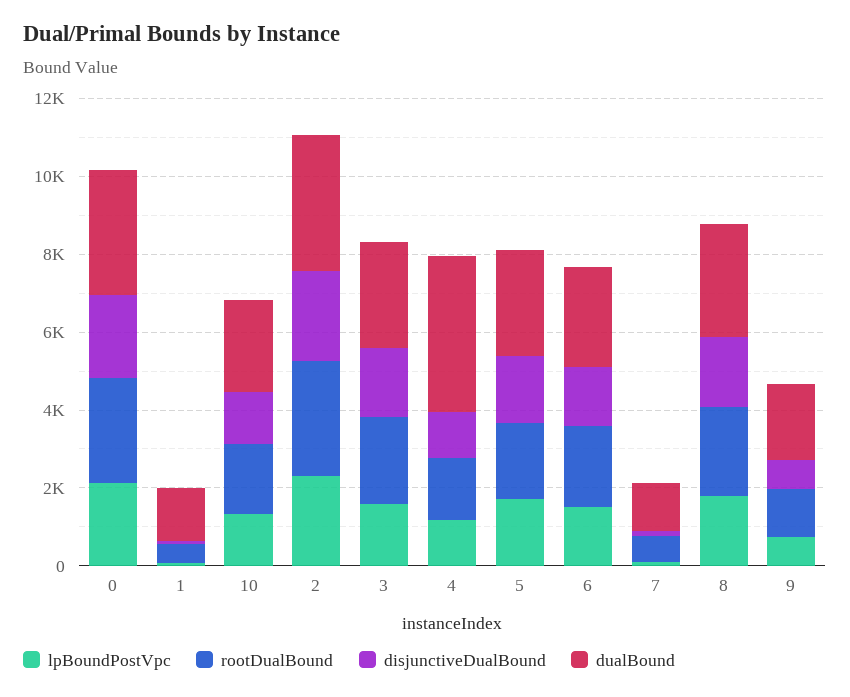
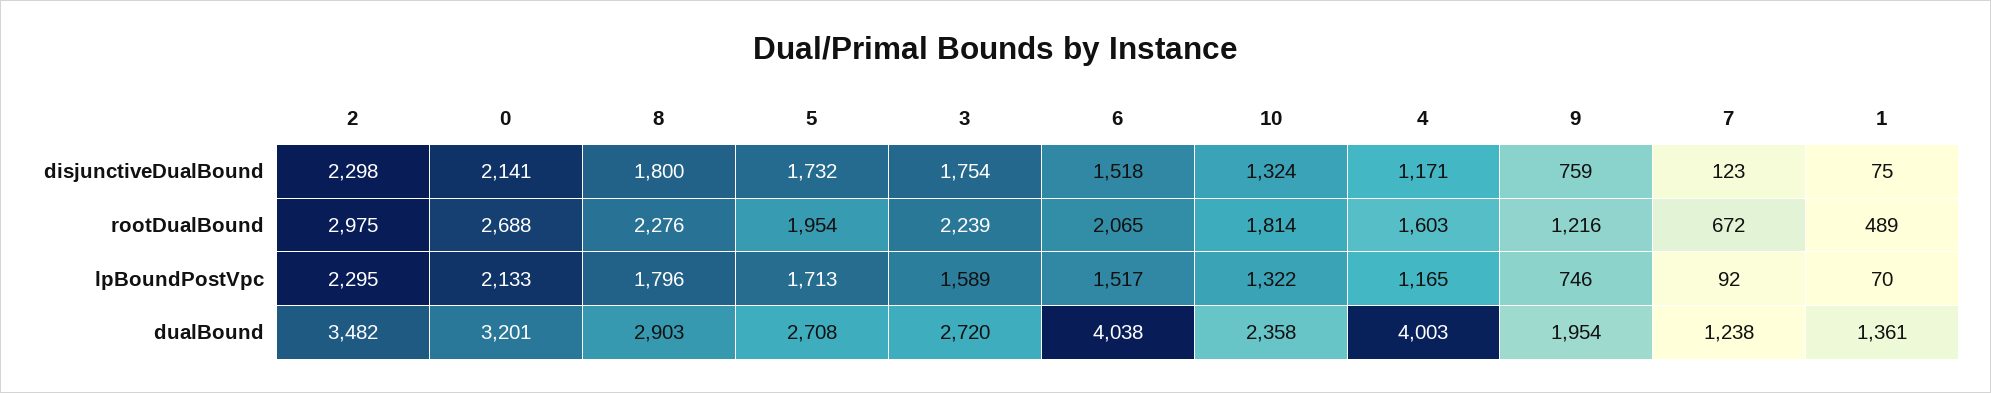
dualBound, 6: 2500 -> 4038

